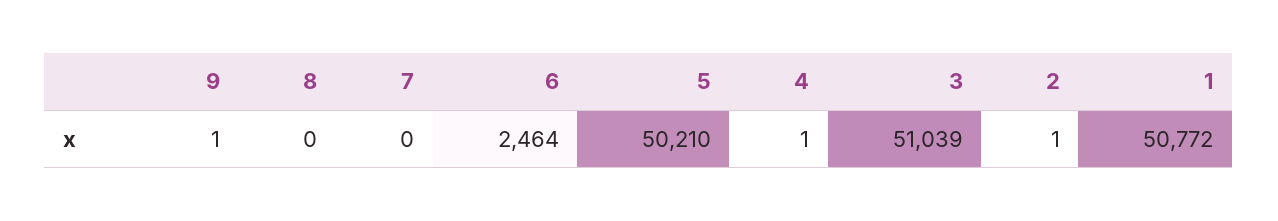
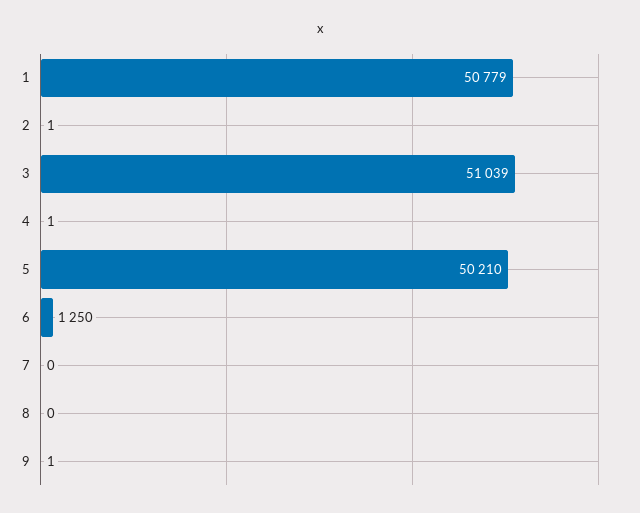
6: 2464 -> 1250
1: 50772 -> 50779

